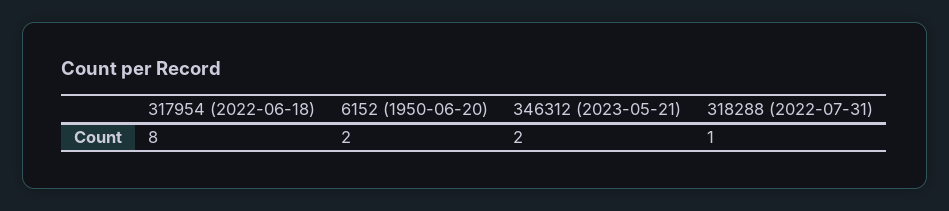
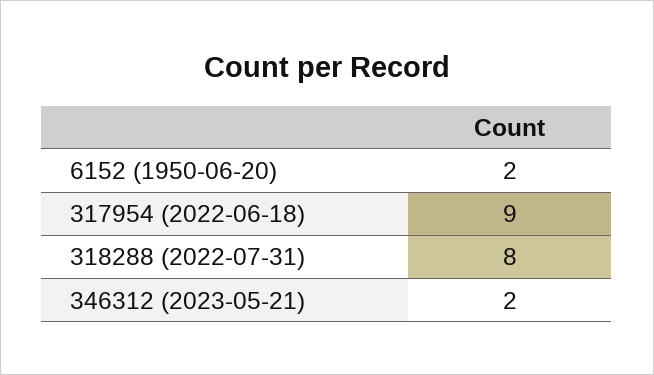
317954 (2022-06-18): 8 -> 9
318288 (2022-07-31): 1 -> 8

